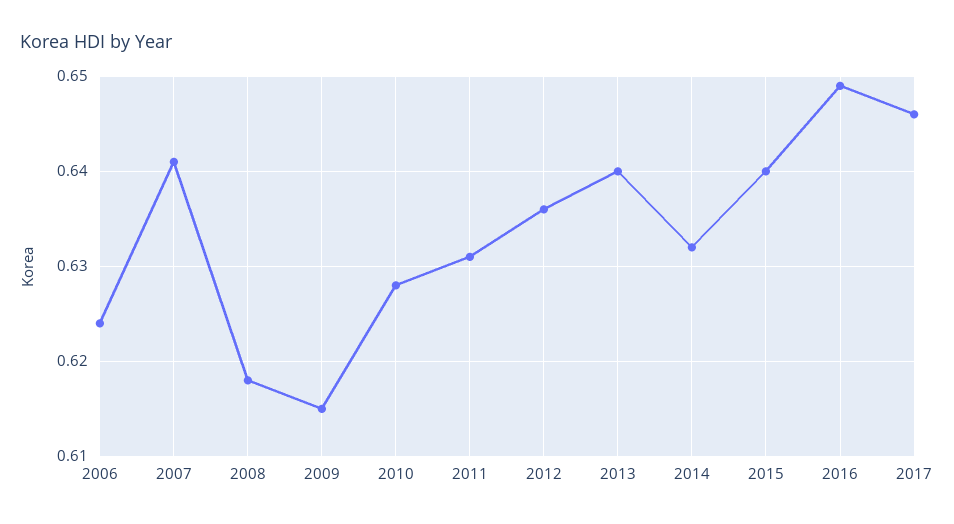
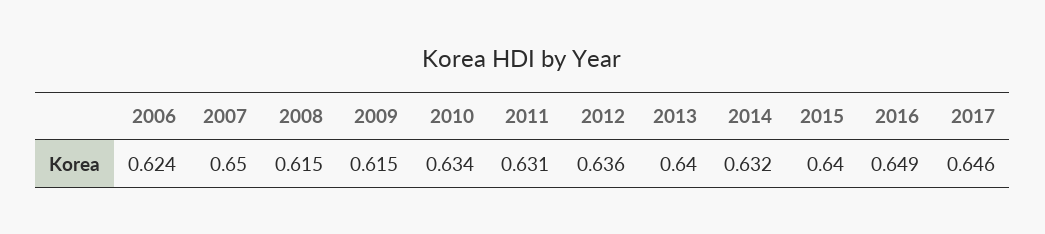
2007: 0.641 -> 0.65
2008: 0.618 -> 0.615
2010: 0.628 -> 0.634

